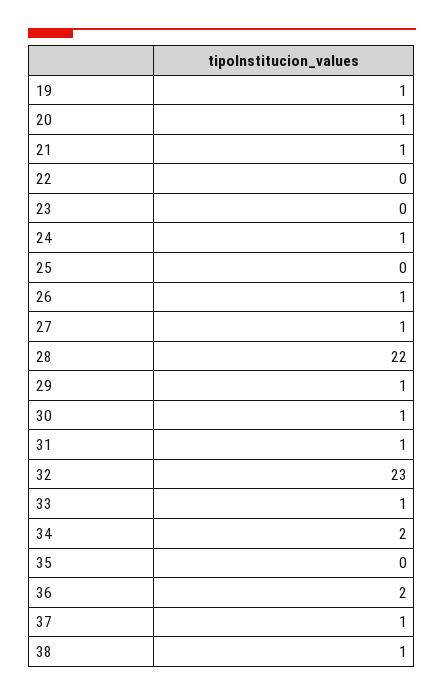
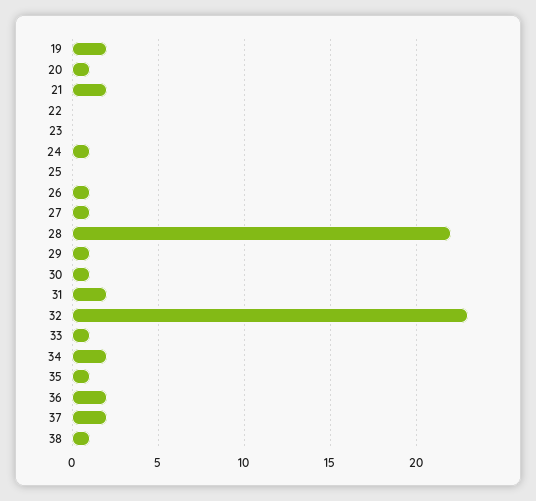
19: 1 -> 2
21: 1 -> 2
31: 1 -> 2
35: 0 -> 1
37: 1 -> 2

